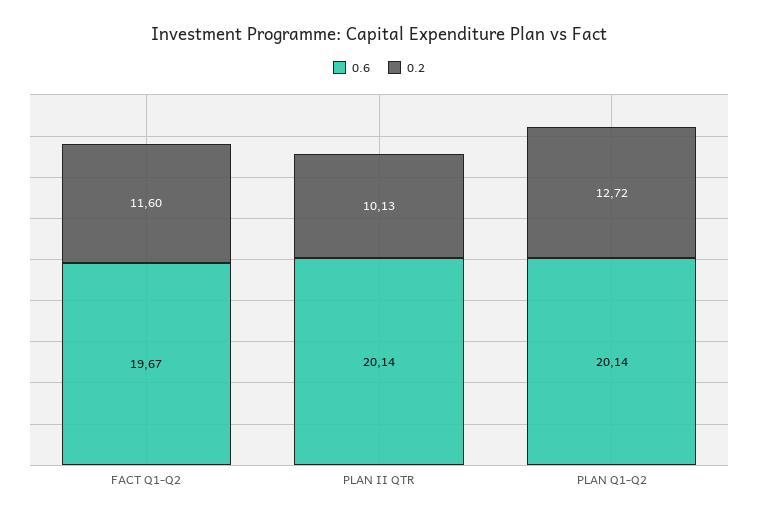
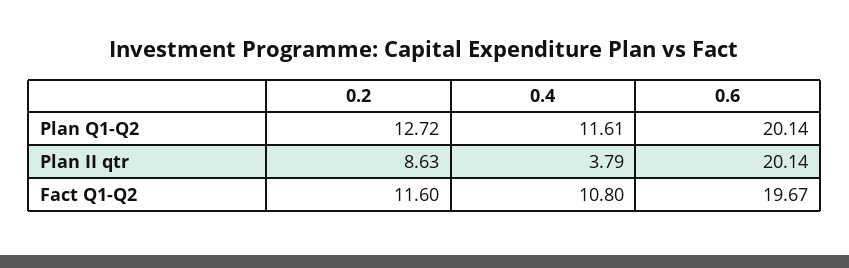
0.2, PLAN II QTR: 10.13 -> 8.63
0.4, PLAN Q1-Q2: none -> 11.61
0.4, PLAN II QTR: none -> 3.79
0.4, FACT Q1-Q2: none -> 10.8

